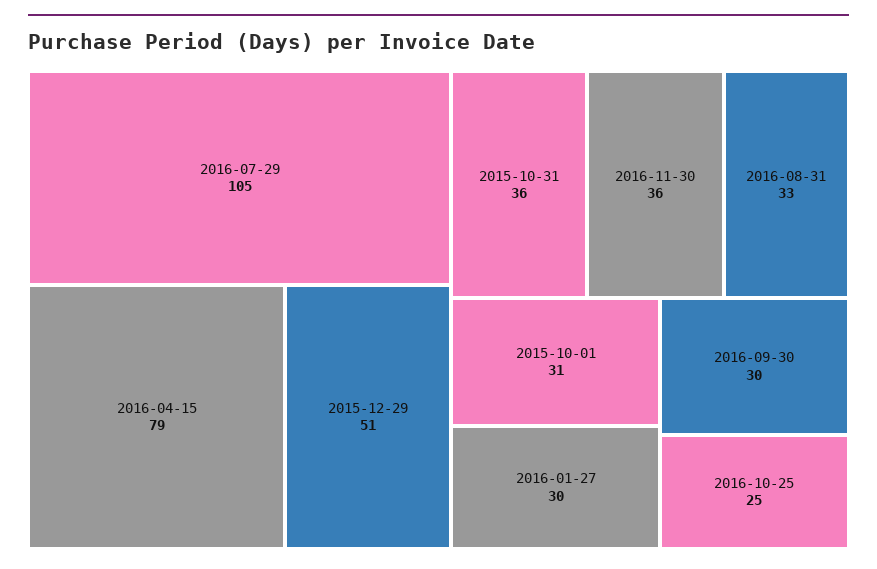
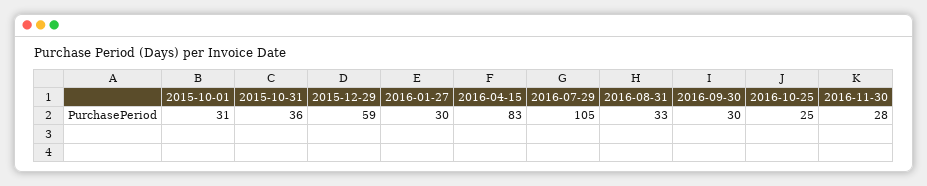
2016-04-15: 79 -> 83
2015-12-29: 51 -> 59
2016-11-30: 36 -> 28

